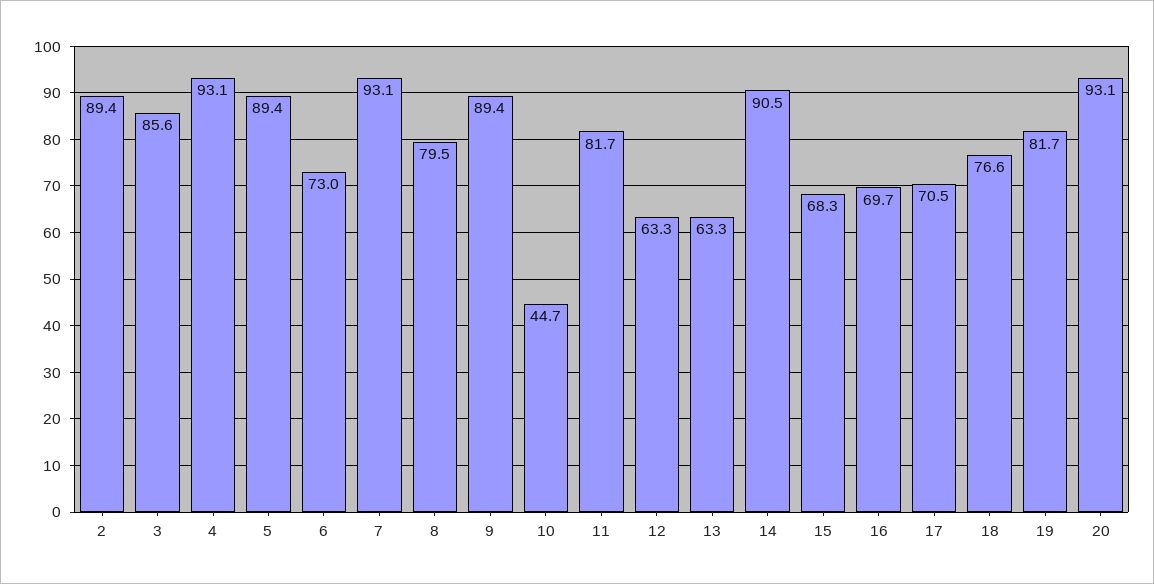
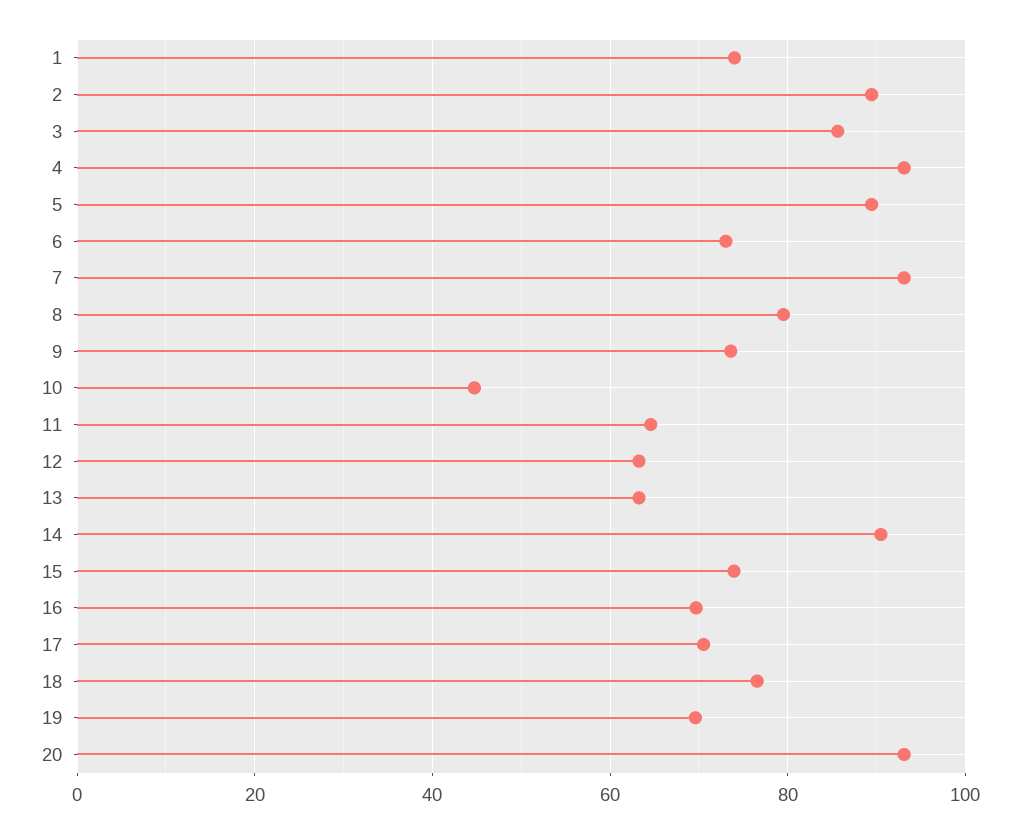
9: 89.4 -> 74
11: 81.7 -> 64
15: 68.3 -> 74
19: 81.7 -> 70
1: none -> 74

